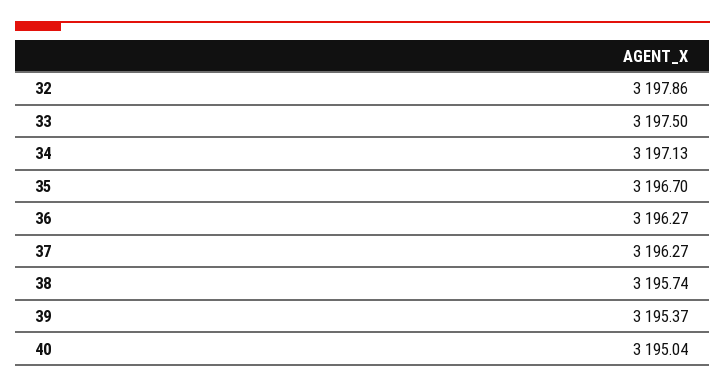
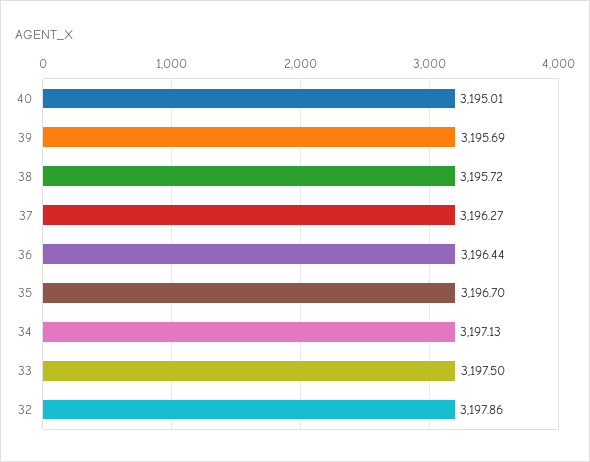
36: 3196.27 -> 3196.44
38: 3195.74 -> 3195.72
39: 3195.37 -> 3195.69
40: 3195.04 -> 3195.01

